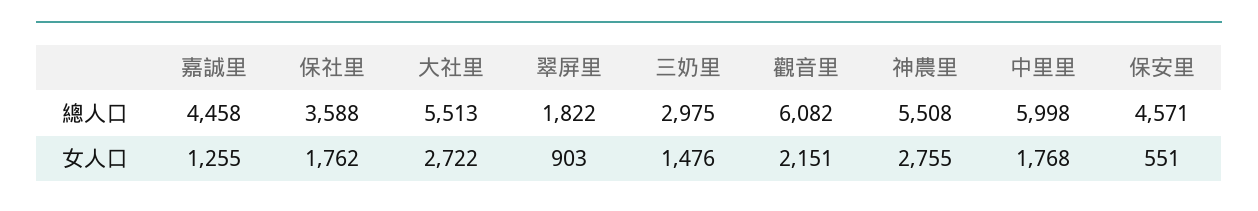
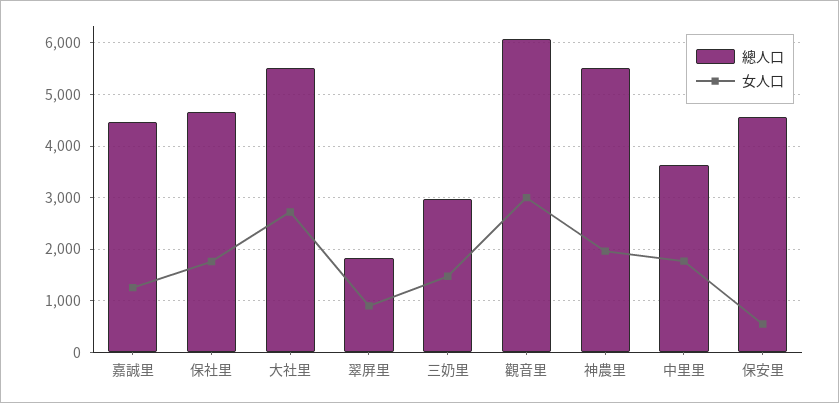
總人口, 保社里: 3588 -> 4600
總人口, 中里里: 5998 -> 3600
女人口, 觀音里: 2151 -> 3000
女人口, 神農里: 2755 -> 2000

